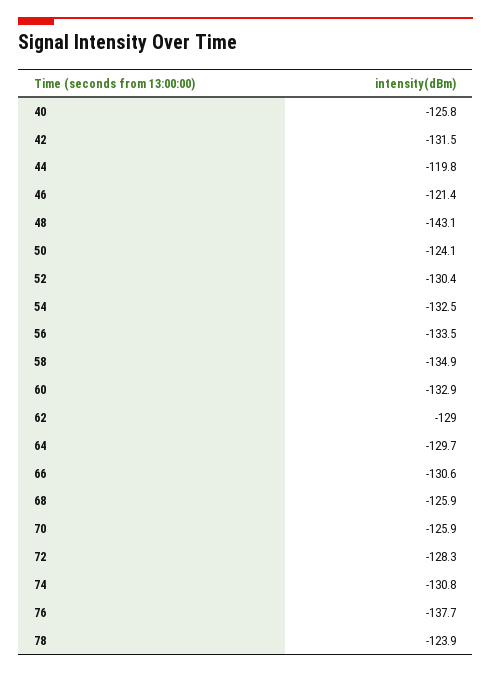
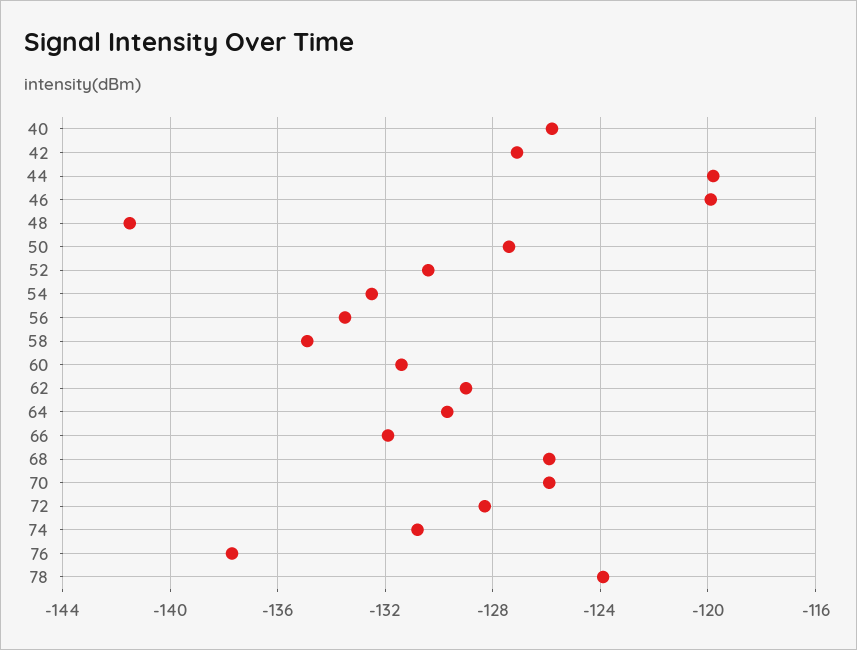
42: -131.5 -> -127
46: -121.4 -> -120
48: -143.1 -> -141.5
50: -124.1 -> -127.5
60: -132.9 -> -131.5
66: -130.6 -> -132

